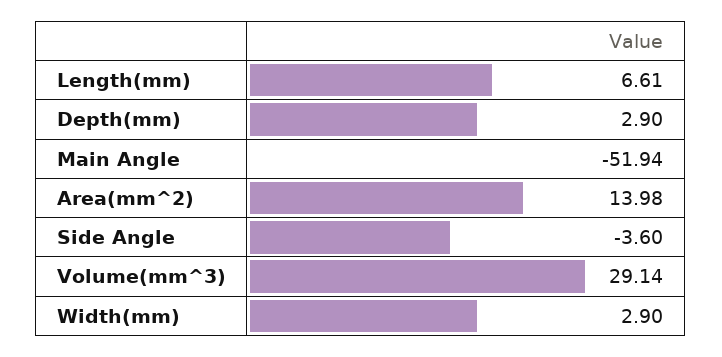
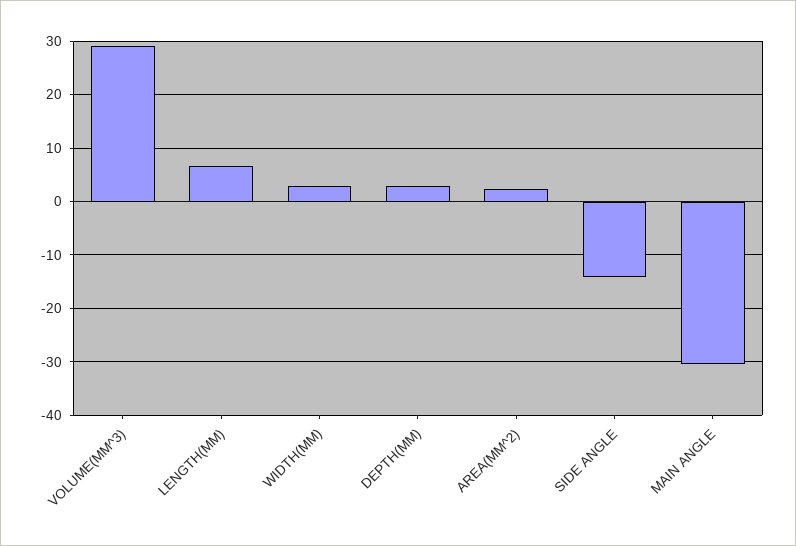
Main Angle: -51.94 -> -30
Area(mm^2): 13.98 -> 2
Side Angle: -3.6 -> -14

